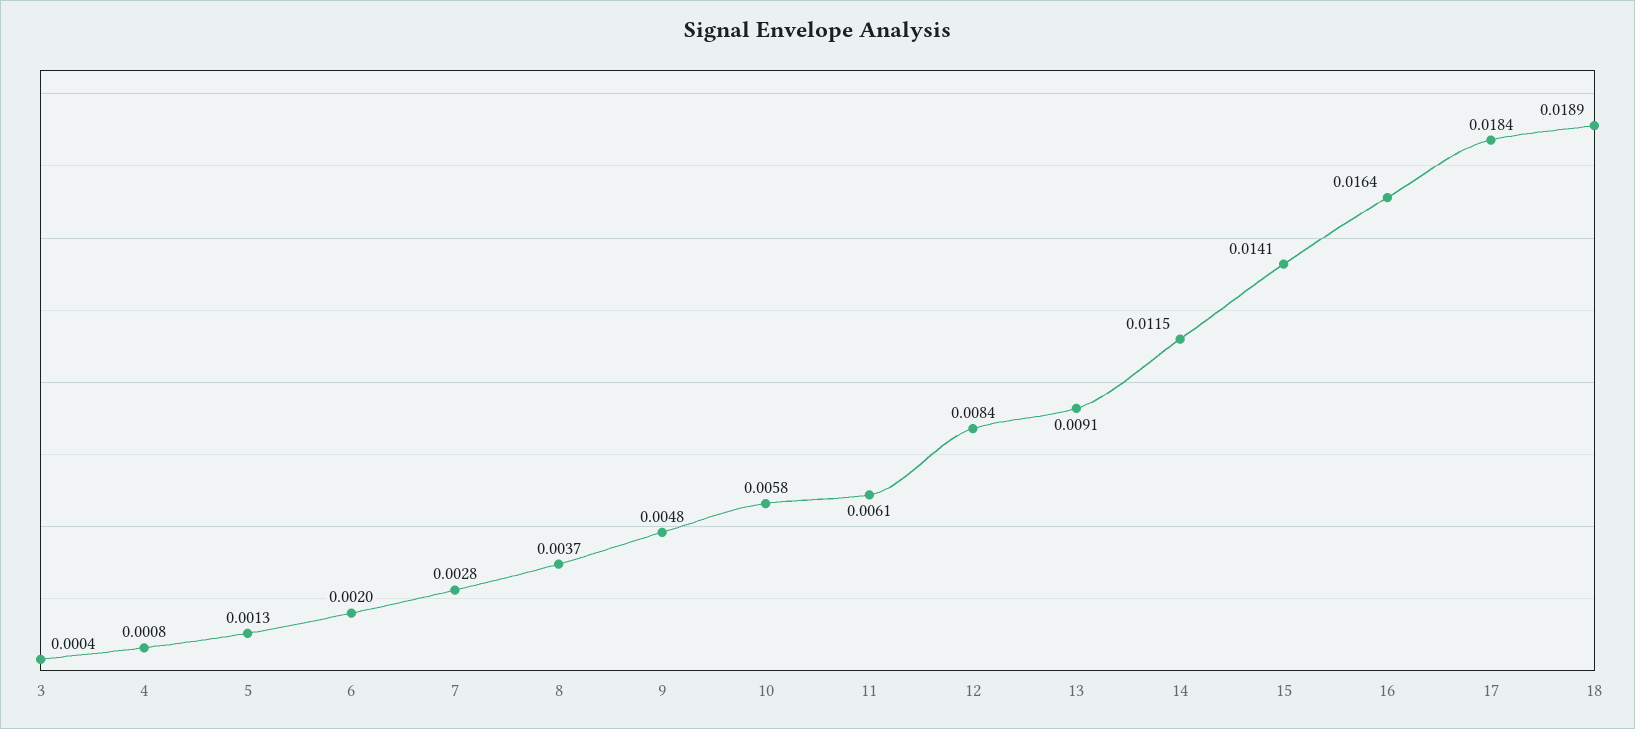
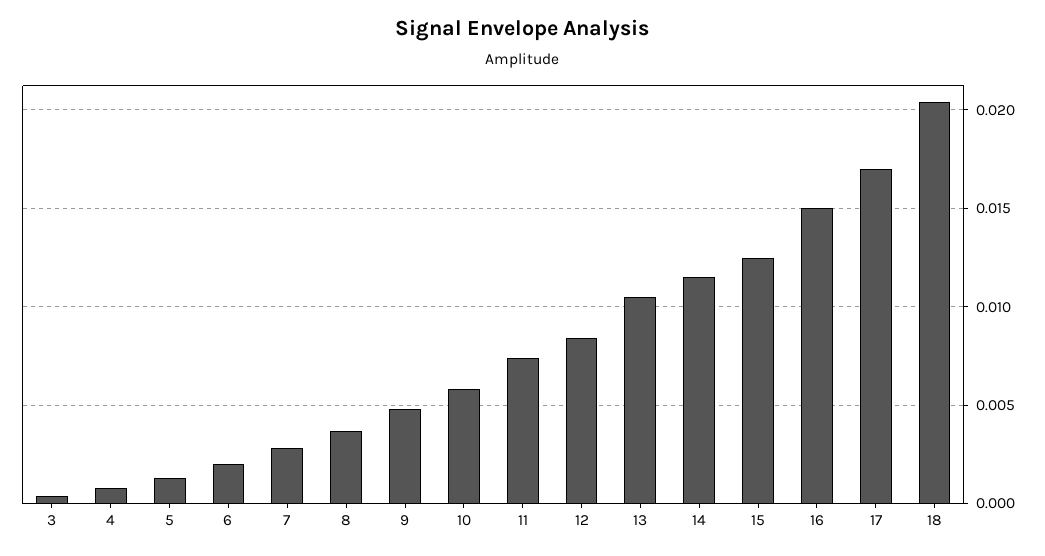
11: 0.0061 -> 0.0075
13: 0.0091 -> 0.0105
15: 0.0141 -> 0.0125
16: 0.0164 -> 0.015
17: 0.0184 -> 0.017
18: 0.0189 -> 0.0205

